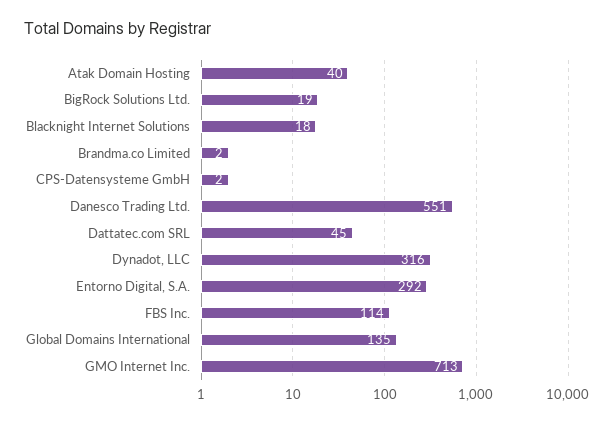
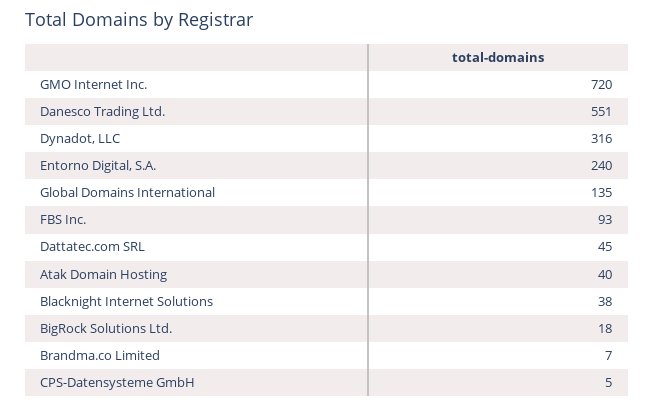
BigRock Solutions Ltd.: 19 -> 18
Blacknight Internet Solutions: 18 -> 38
Brandma.co Limited: 2 -> 7
CPS-Datensysteme GmbH: 2 -> 5
Entorno Digital, S.A.: 292 -> 240
FBS Inc.: 114 -> 93
GMO Internet Inc.: 713 -> 720

